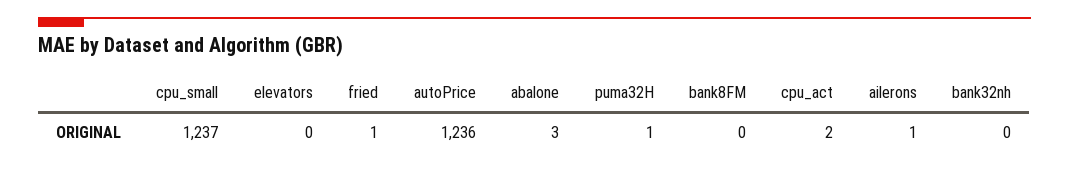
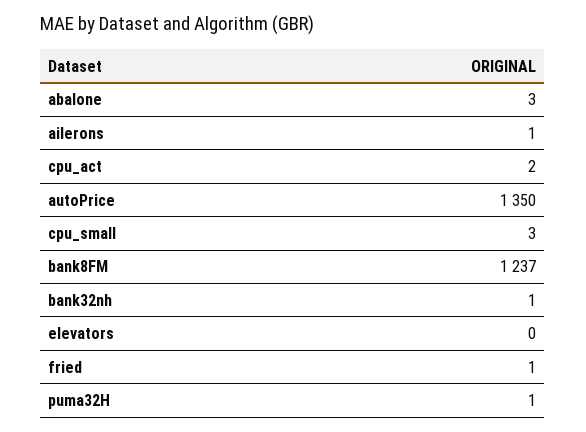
cpu_small: 1237 -> 3
autoPrice: 1236 -> 1350
bank8FM: 0 -> 1237
bank32nh: 0 -> 1

